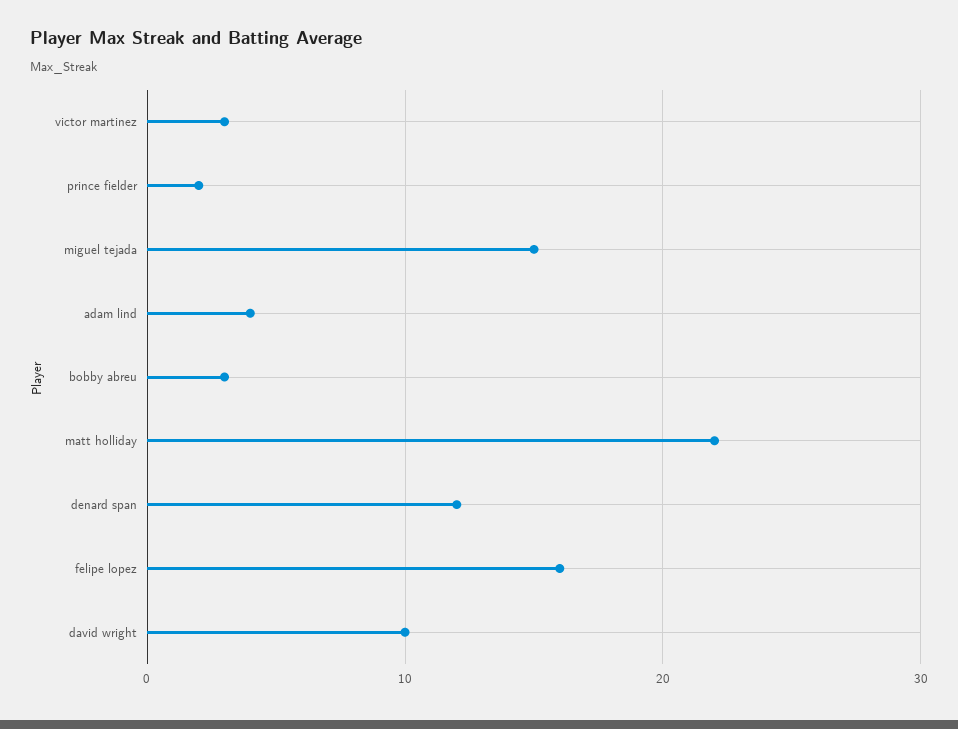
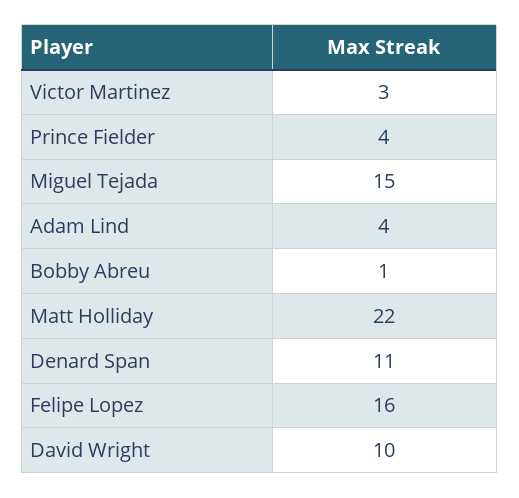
prince fielder: 2 -> 4
bobby abreu: 3 -> 1
denard span: 12 -> 11

